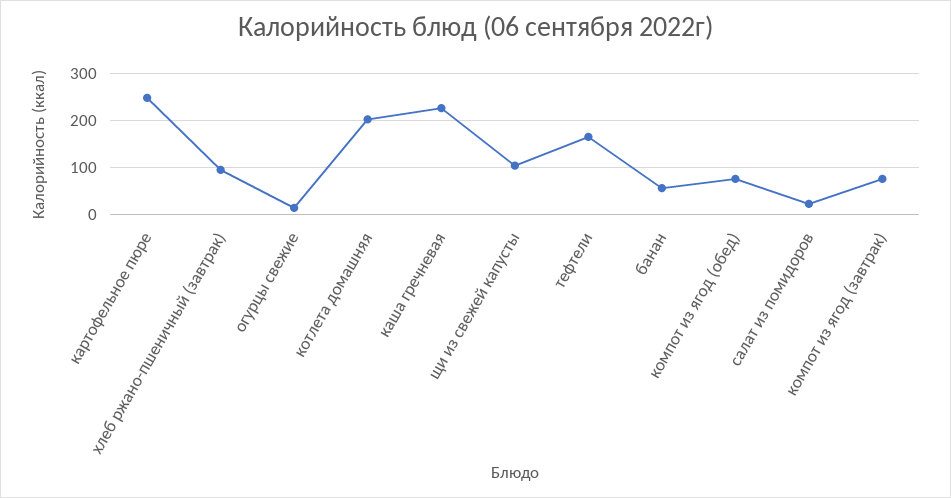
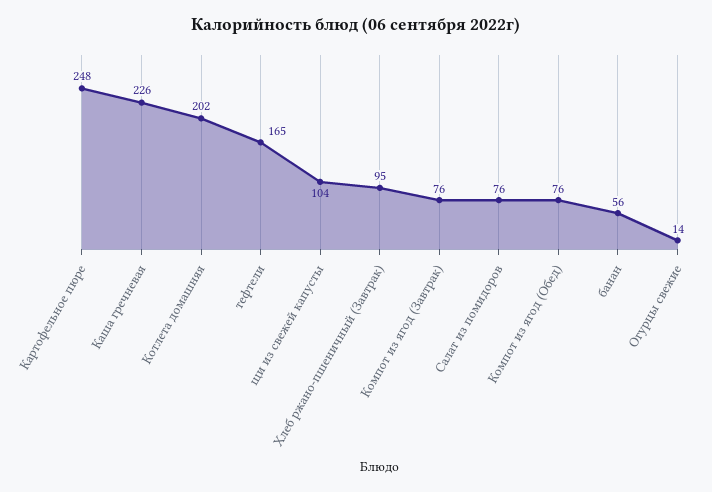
салат из помидоров: 20 -> 76

